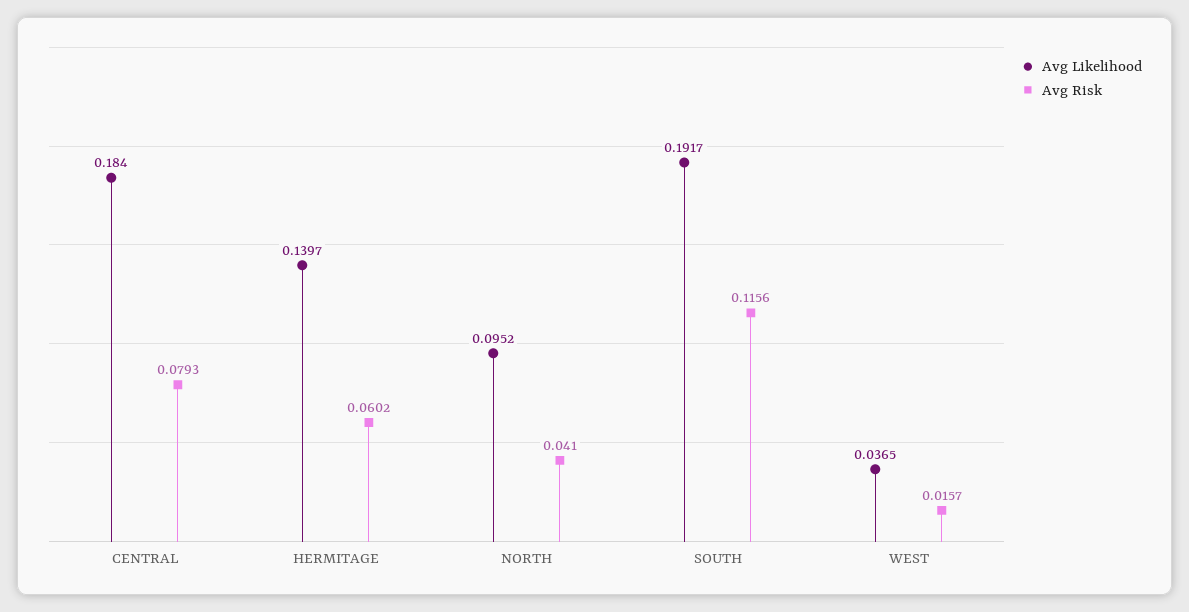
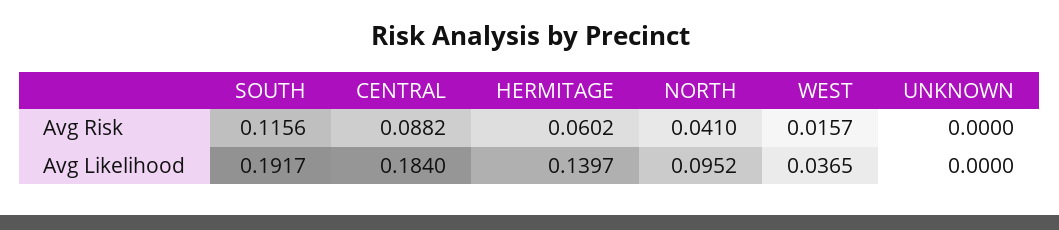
Avg Risk, CENTRAL: 0.0793 -> 0.0882
Avg Risk, UNKNOWN: none -> 0
Avg Likelihood, UNKNOWN: none -> 0

